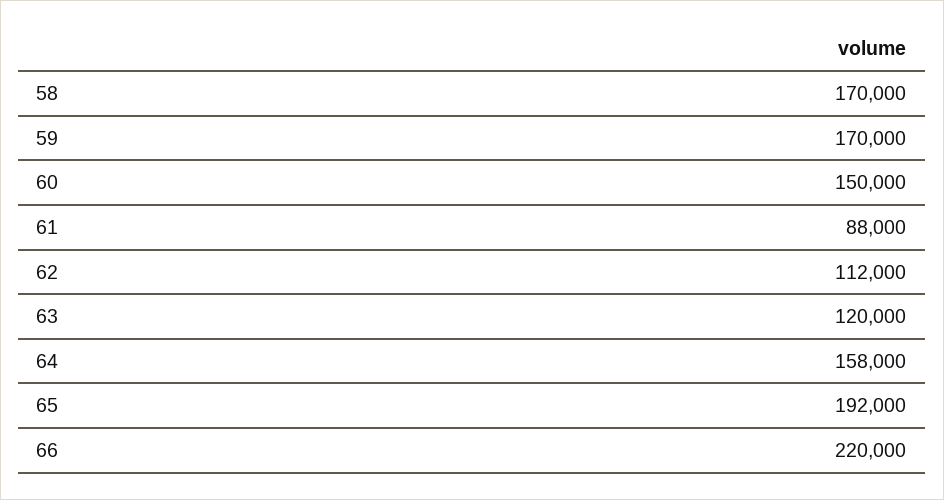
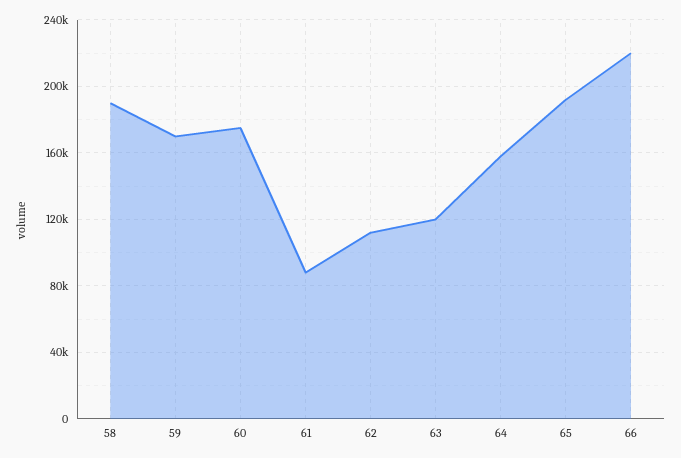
58: 170000 -> 190000
60: 150000 -> 175000

